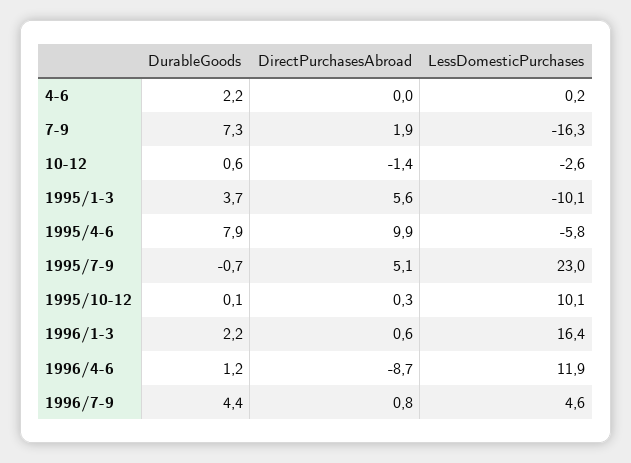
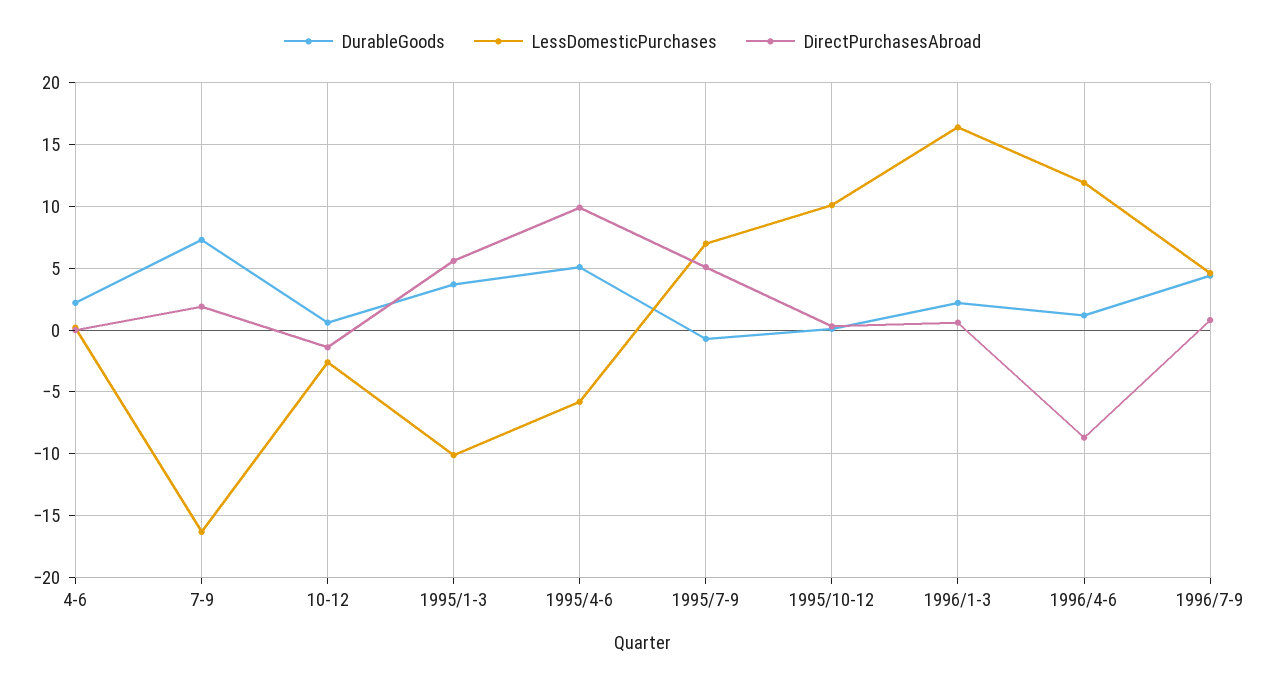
DurableGoods, 1995/4-6: 7.9 -> 5
LessDomesticPurchases, 1995/7-9: 23 -> 7

